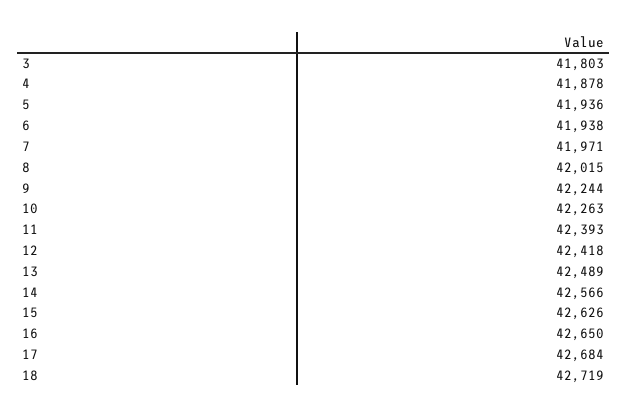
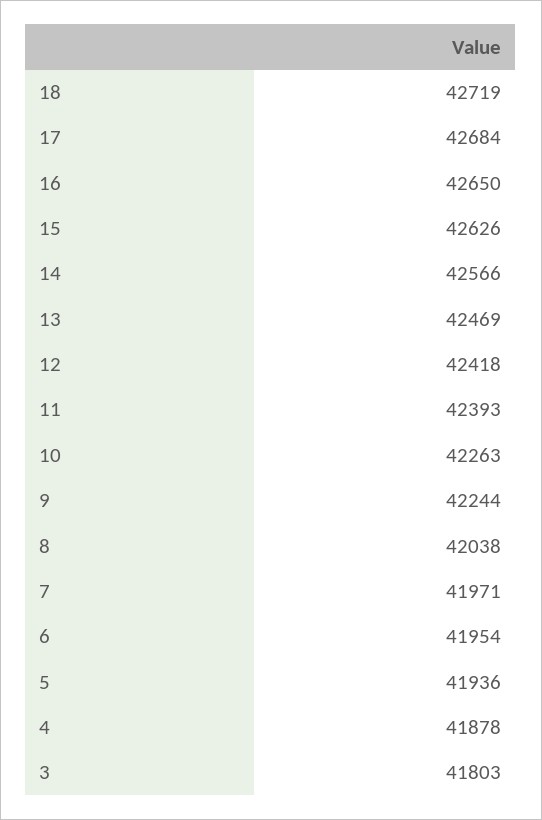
6: 41938 -> 41954
8: 42015 -> 42038
13: 42489 -> 42469

